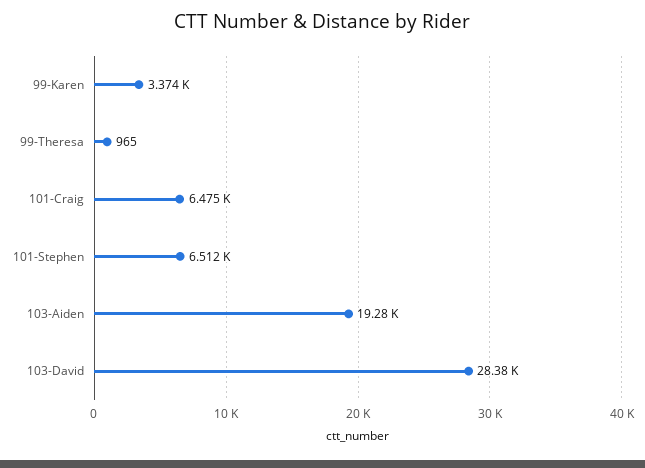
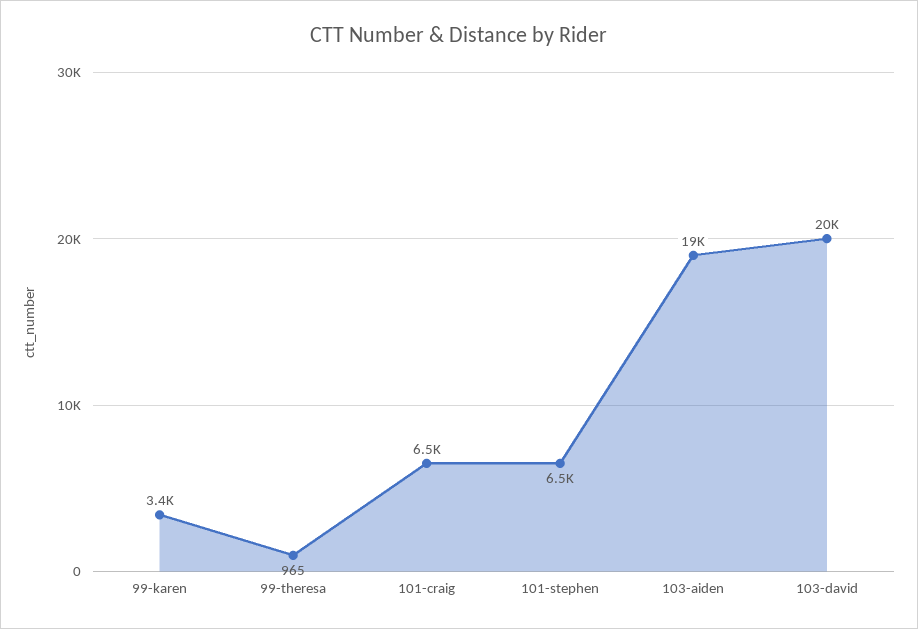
103-David: 28380 -> 20000

